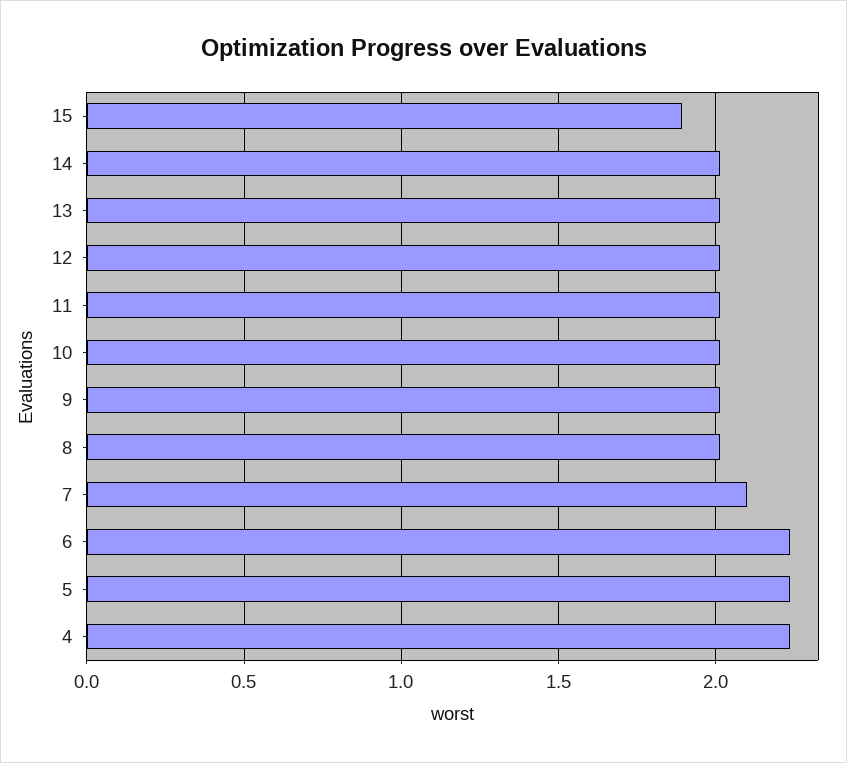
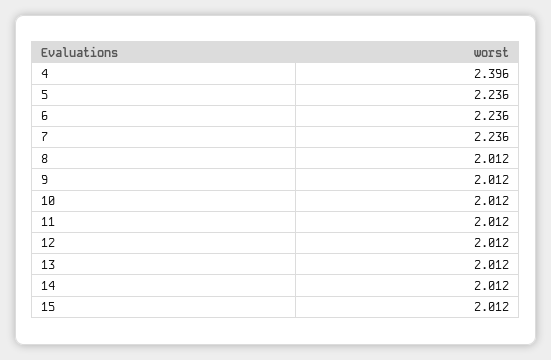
15: 1.9 -> 2.012
7: 2.1 -> 2.236
4: 2.25 -> 2.396

